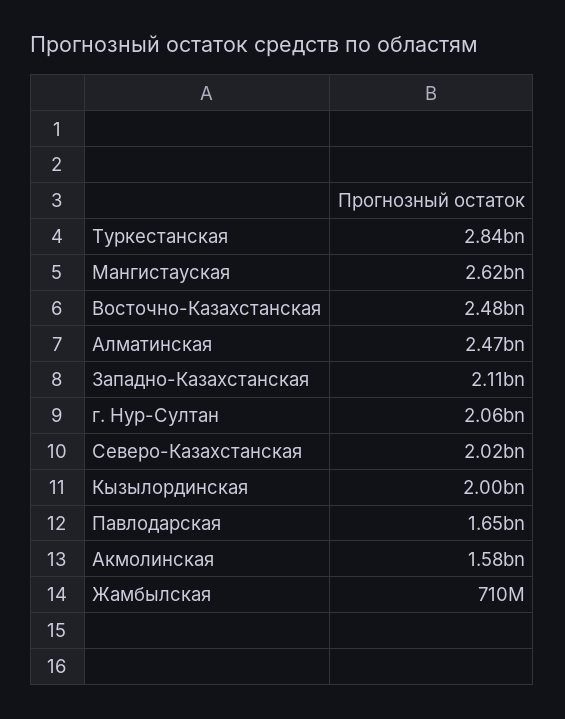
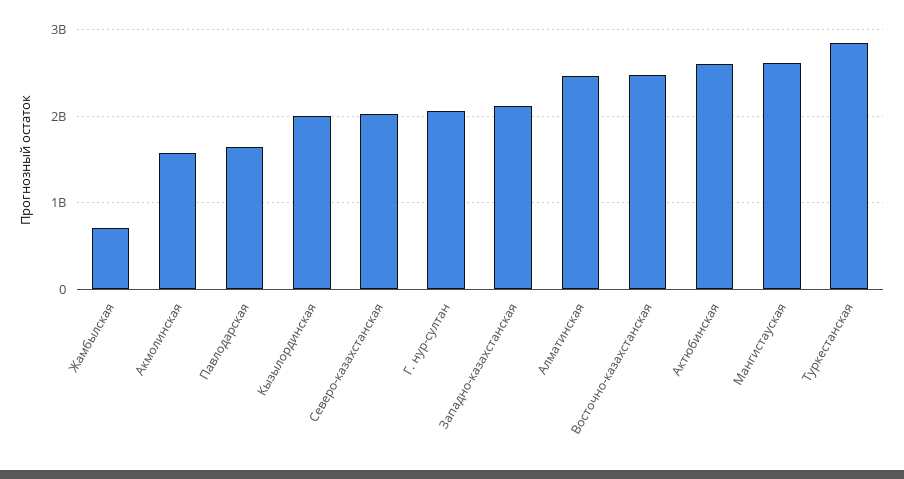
Актюбинская: none -> 2600000000

